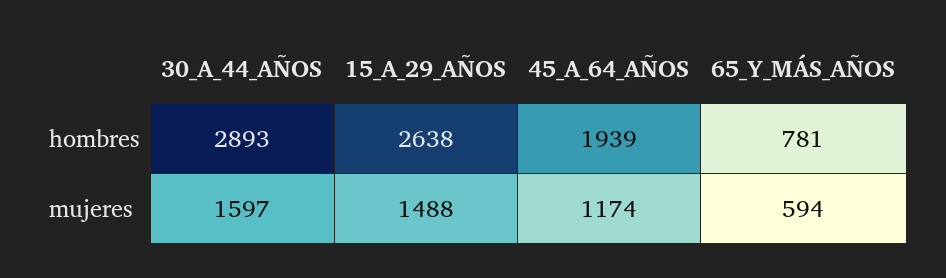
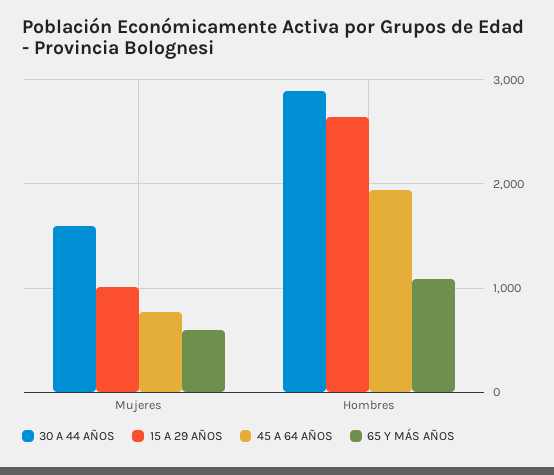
65_Y_MÁS_AÑOS, hombres: 781 -> 1100
15_A_29_AÑOS, mujeres: 1488 -> 1000
45_A_64_AÑOS, mujeres: 1174 -> 800

